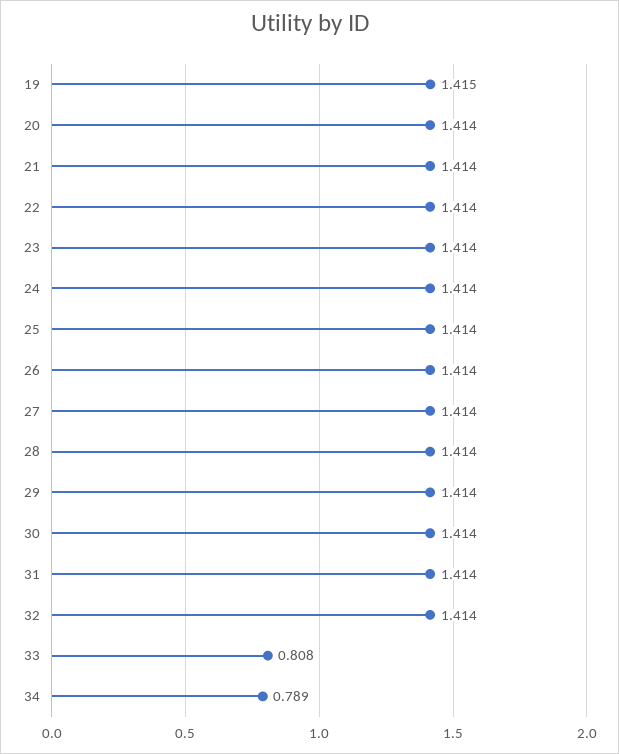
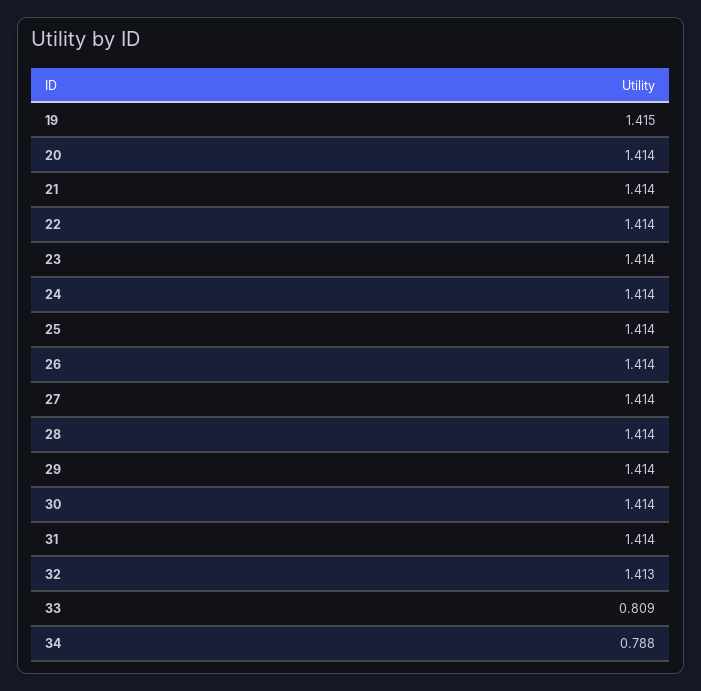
32: 1.414 -> 1.413
33: 0.808 -> 0.809
34: 0.789 -> 0.788

